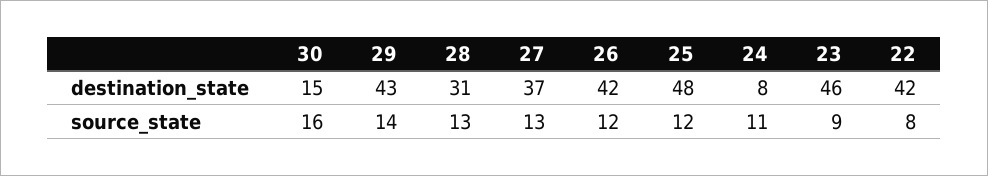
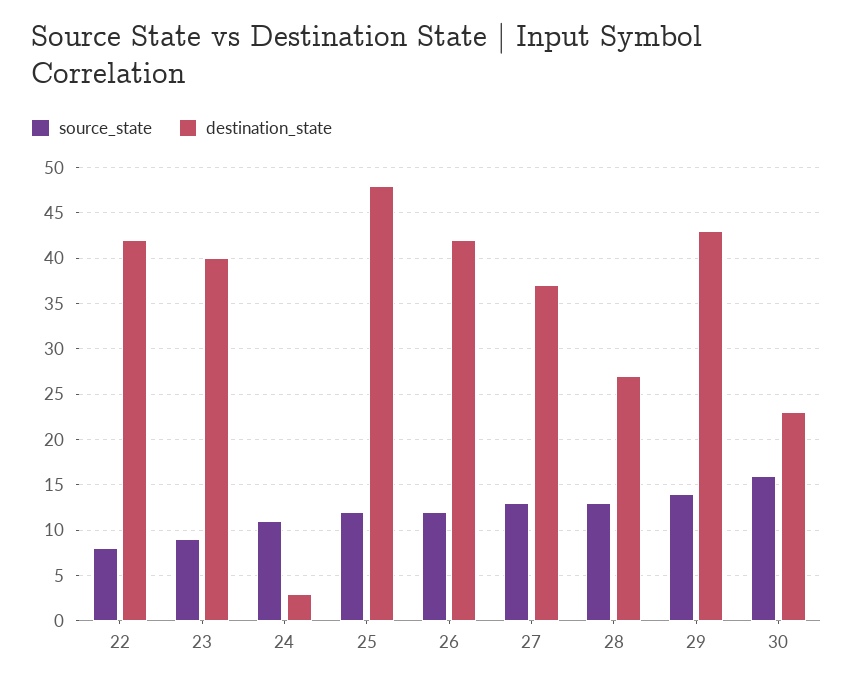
destination_state, 30: 15 -> 23
destination_state, 28: 31 -> 27
destination_state, 24: 8 -> 3
destination_state, 23: 46 -> 40

